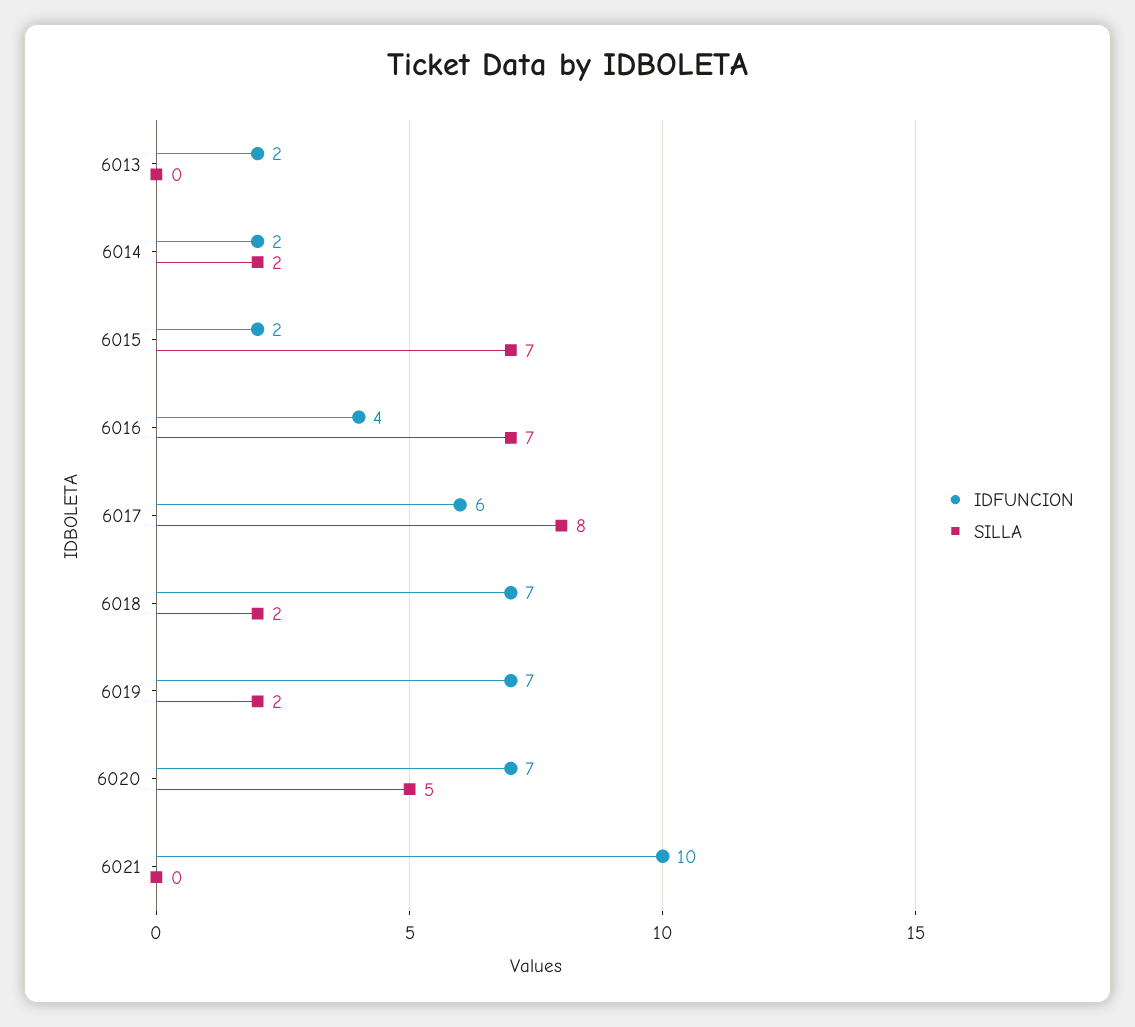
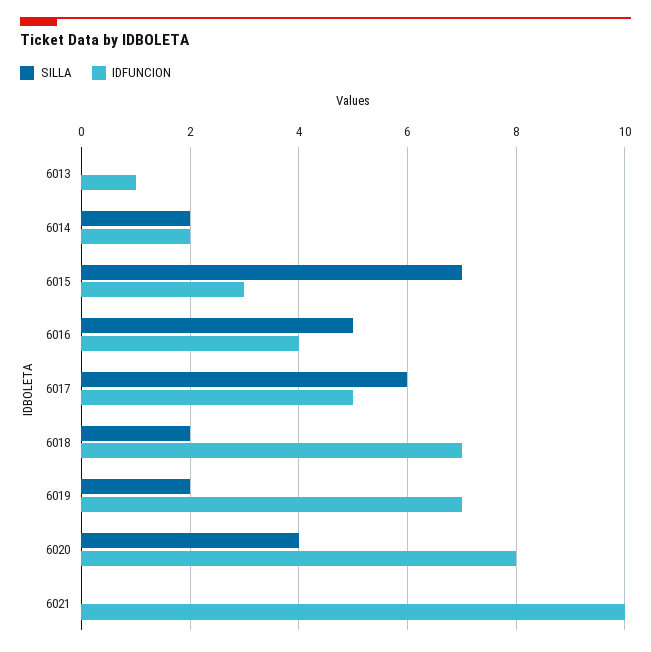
IDFUNCION, 6013: 2 -> 1
IDFUNCION, 6015: 2 -> 3
SILLA, 6016: 7 -> 5
IDFUNCION, 6017: 6 -> 5
SILLA, 6017: 8 -> 6
IDFUNCION, 6020: 7 -> 8
SILLA, 6020: 5 -> 4

